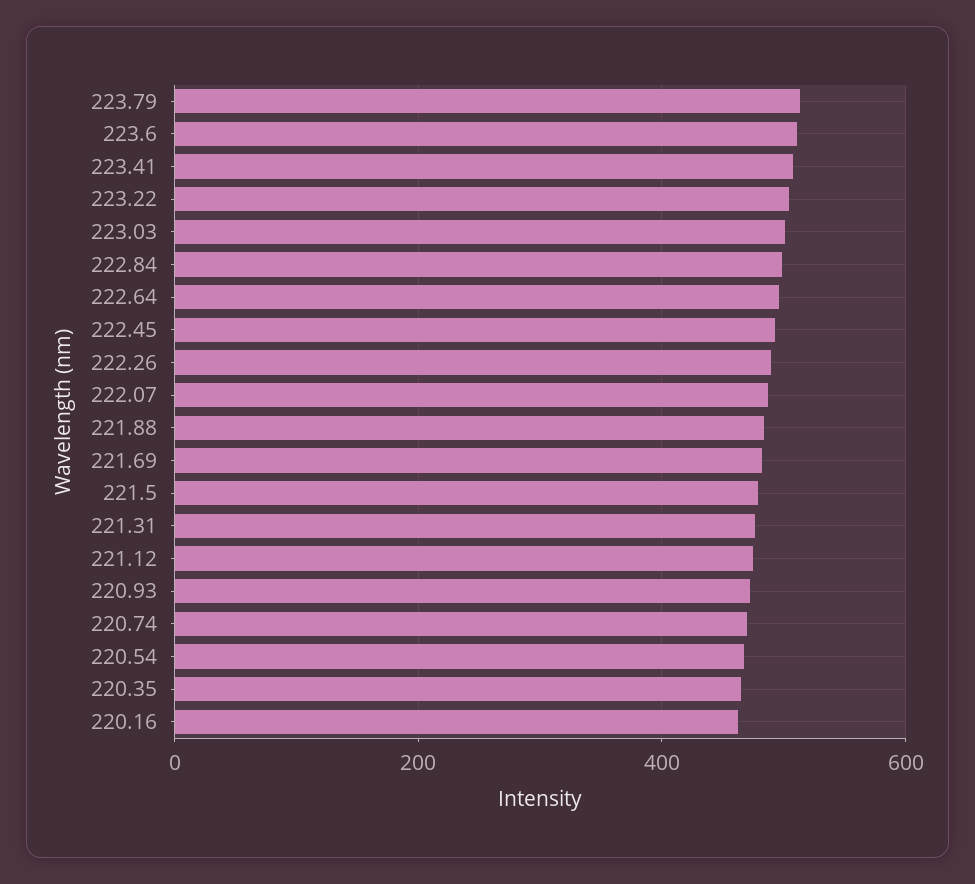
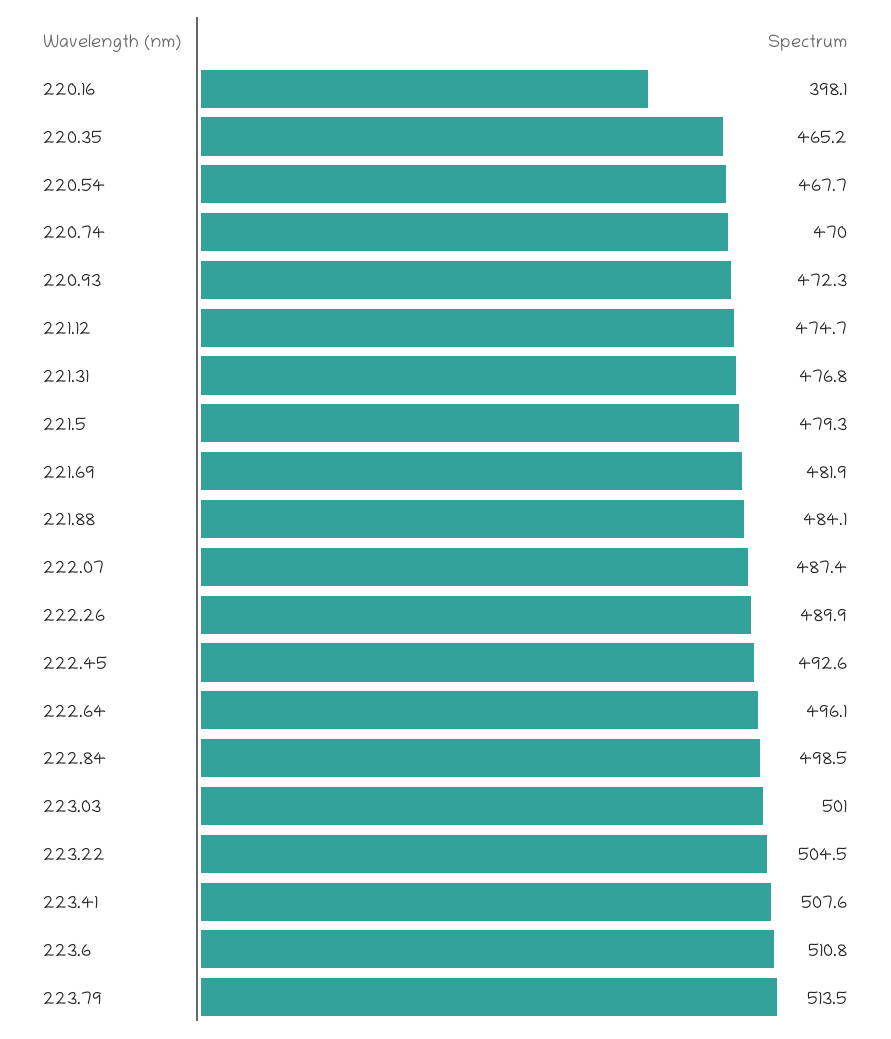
220.16: 460 -> 398.1

